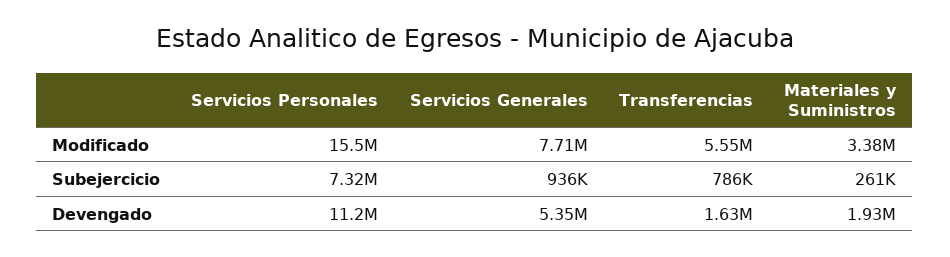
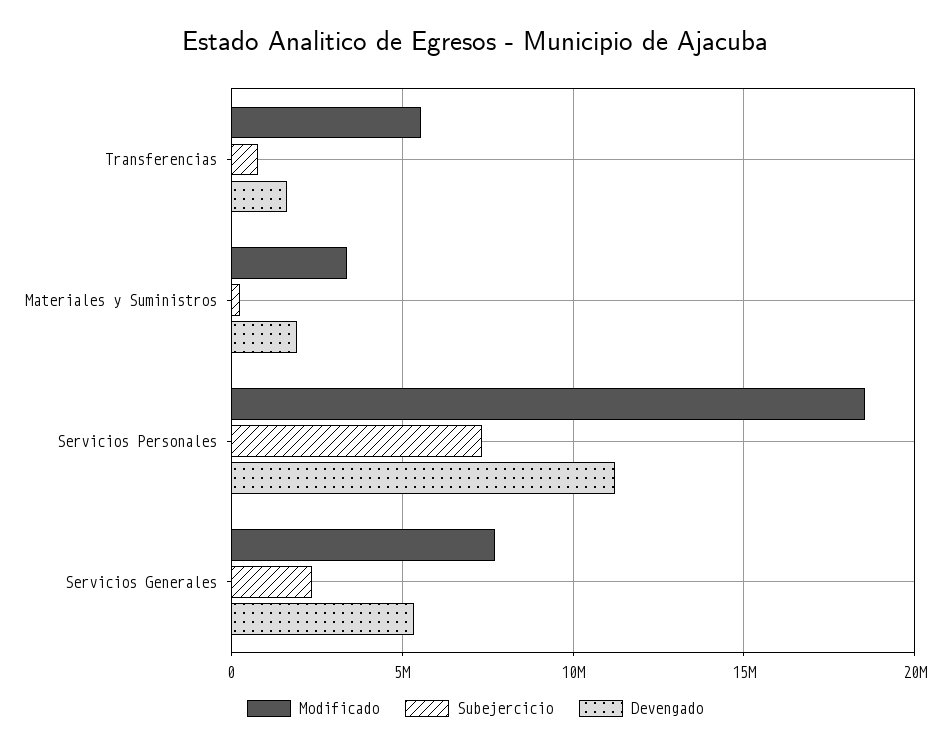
Modificado, Servicios Personales: 15500000 -> 18500000
Subejercicio, Servicios Generales: 936000 -> 2500000

